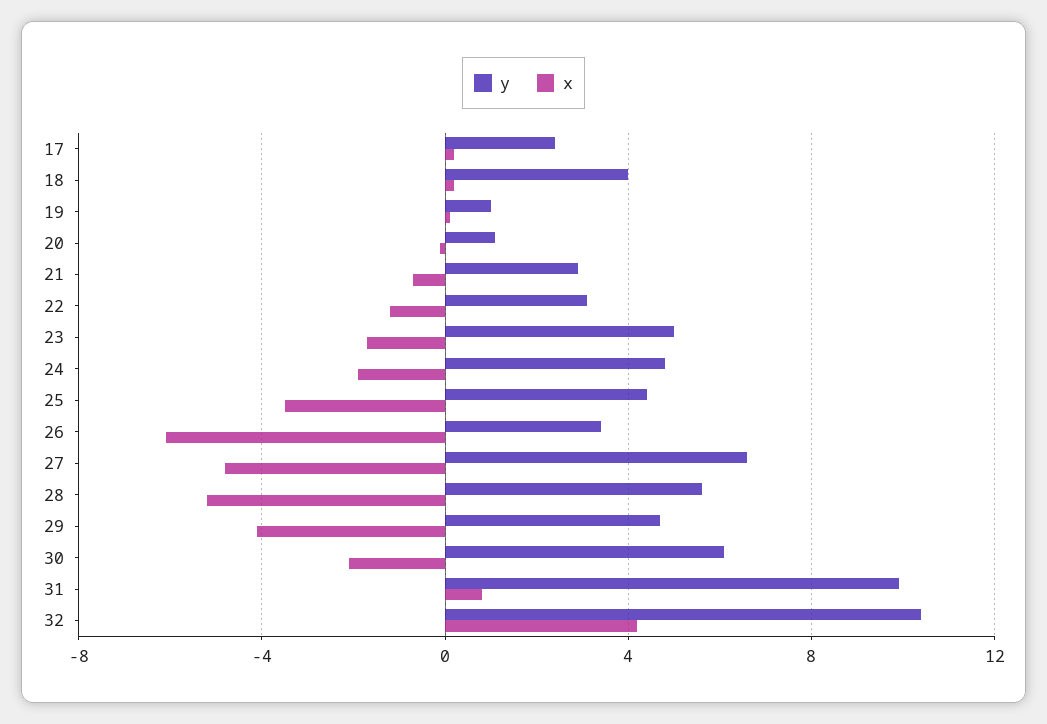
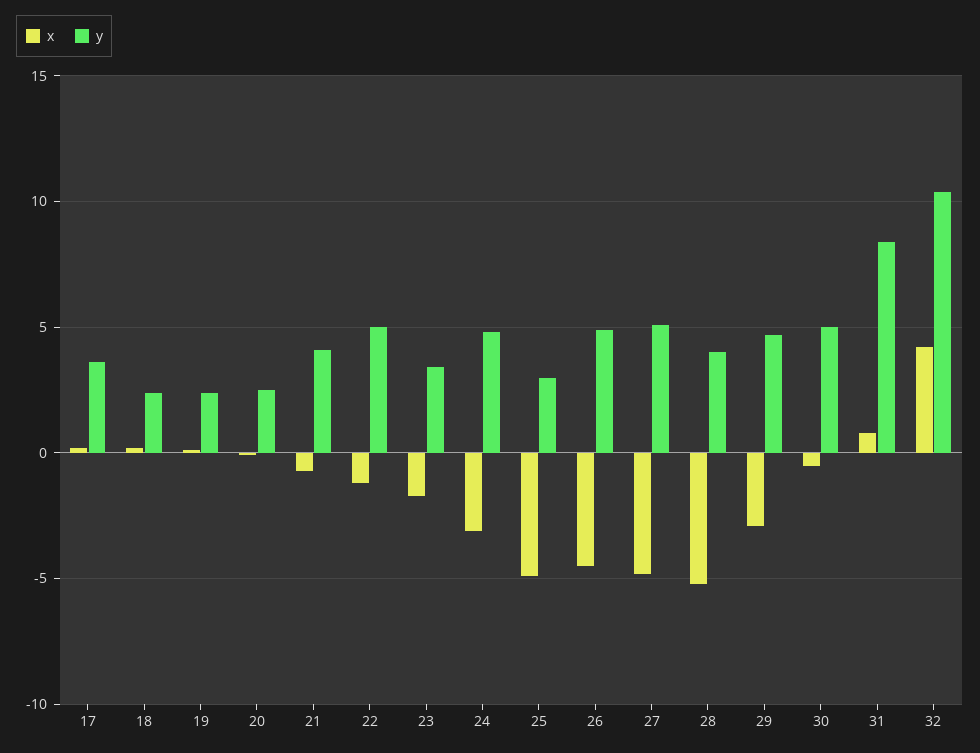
y, 17: 2.5 -> 3.5
y, 18: 4 -> 2.5
y, 19: 1 -> 2.5
y, 20: 1 -> 2.5
y, 21: 3 -> 4
y, 22: 3 -> 5
y, 23: 5 -> 3.5
x, 24: -2 -> -3
y, 25: 4.5 -> 3
x, 25: -3.5 -> -5
y, 26: 3.5 -> 5
x, 26: -6 -> -4.5
y, 27: 6.5 -> 5
y, 28: 5.5 -> 4
x, 29: -4 -> -3
y, 30: 6 -> 5
x, 30: -2 -> -0.5
y, 31: 10 -> 8.5

